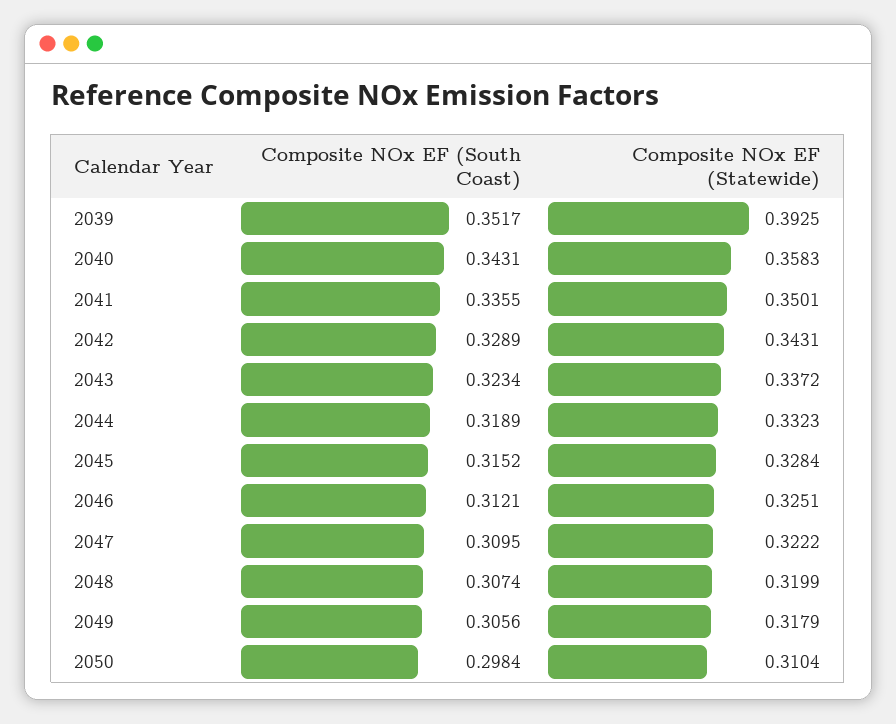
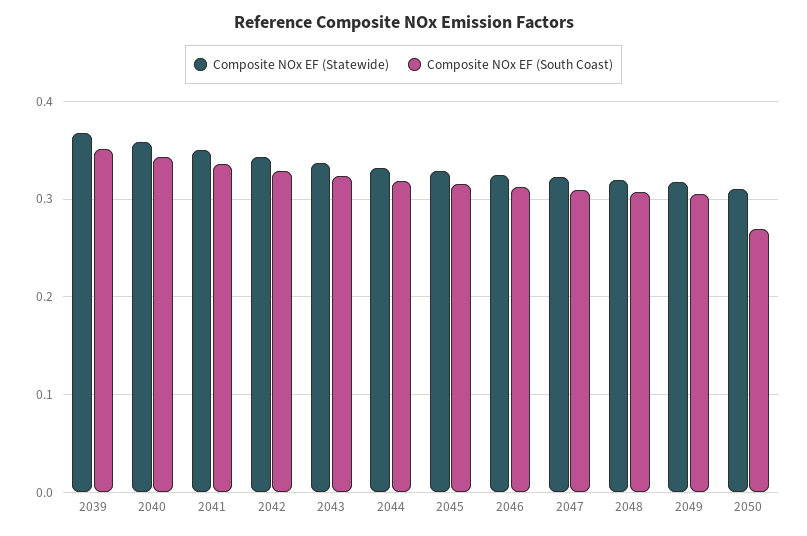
Composite NOx EF (Statewide), 2039: 0.3925 -> 0.37
Composite NOx EF (South Coast), 2050: 0.2984 -> 0.27

